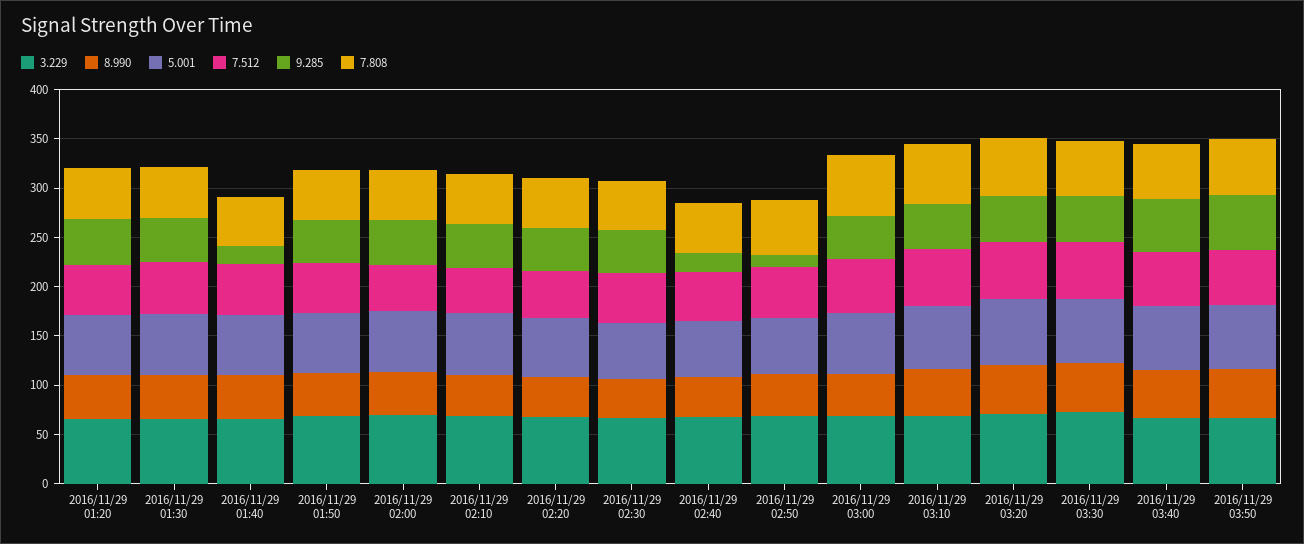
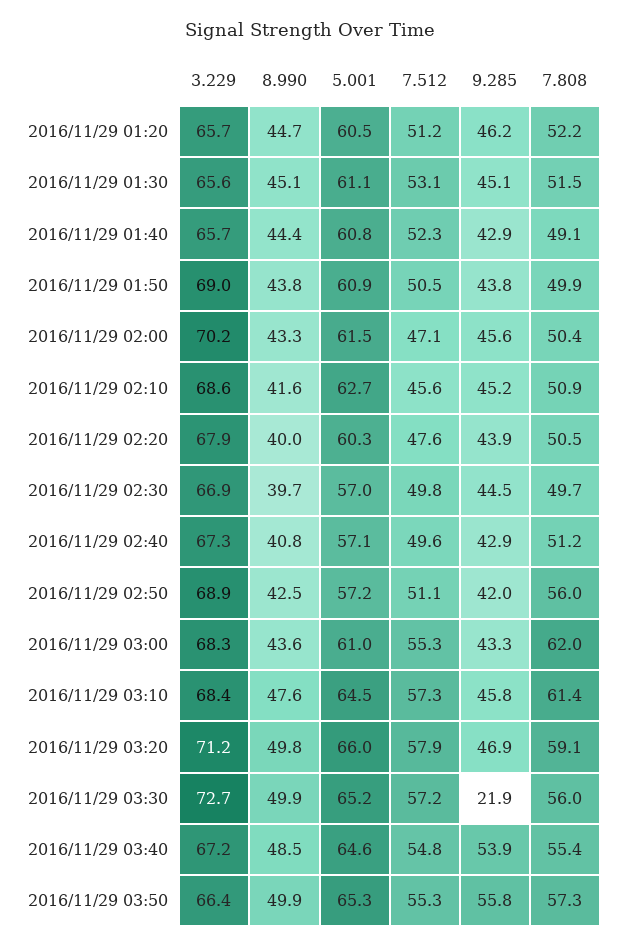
9.285, 2016/11/29 01:40: 20 -> 42.9
9.285, 2016/11/29 02:40: 20 -> 42.9
9.285, 2016/11/29 02:50: 10 -> 42
9.285, 2016/11/29 03:30: 50 -> 21.9

